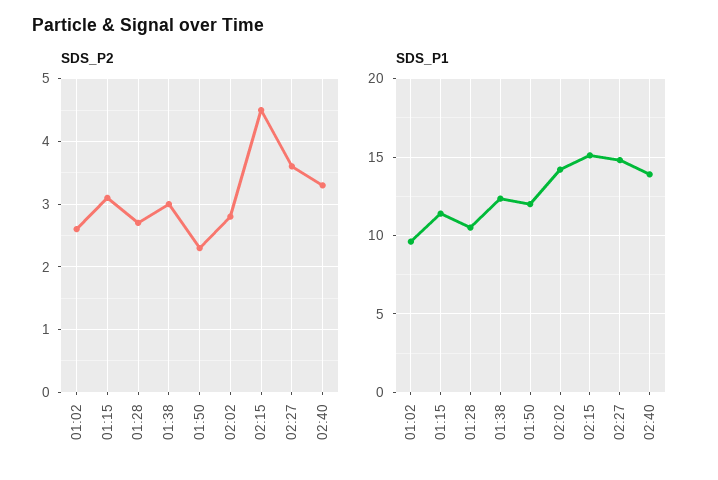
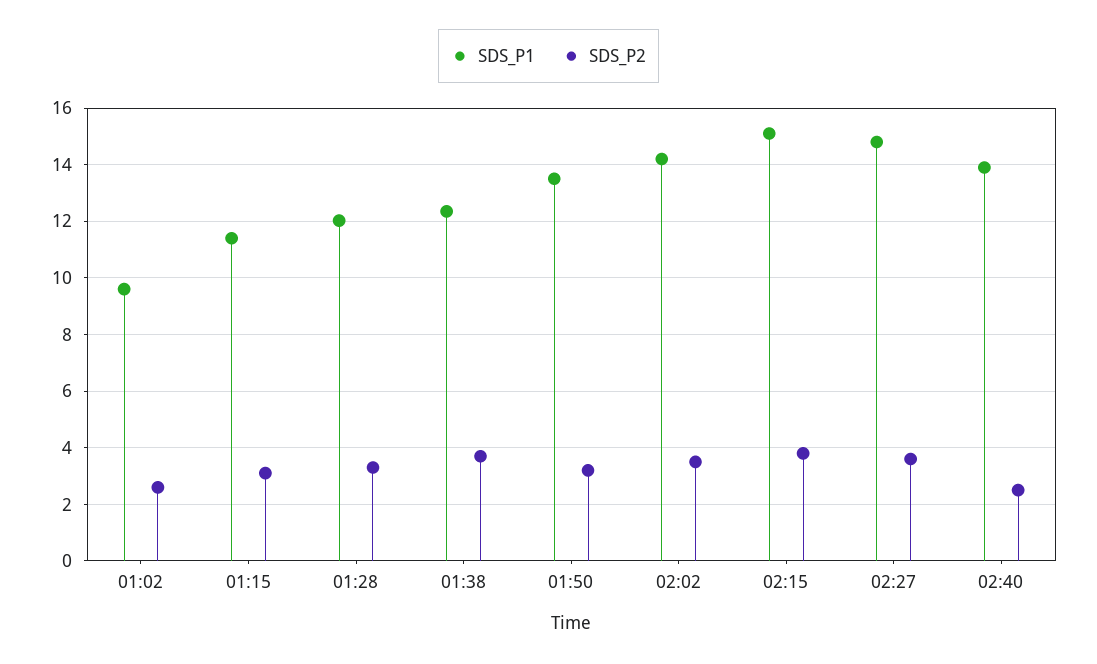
SDS_P2, 01:28: 2.7 -> 3.25
SDS_P2, 01:38: 3 -> 3.75
SDS_P2, 01:50: 2.3 -> 3.25
SDS_P2, 02:02: 2.8 -> 3.5
SDS_P2, 02:15: 4.5 -> 3.75
SDS_P2, 02:40: 3.3 -> 2.5
SDS_P1, 01:28: 10.5 -> 12
SDS_P1, 01:50: 12 -> 13.5

